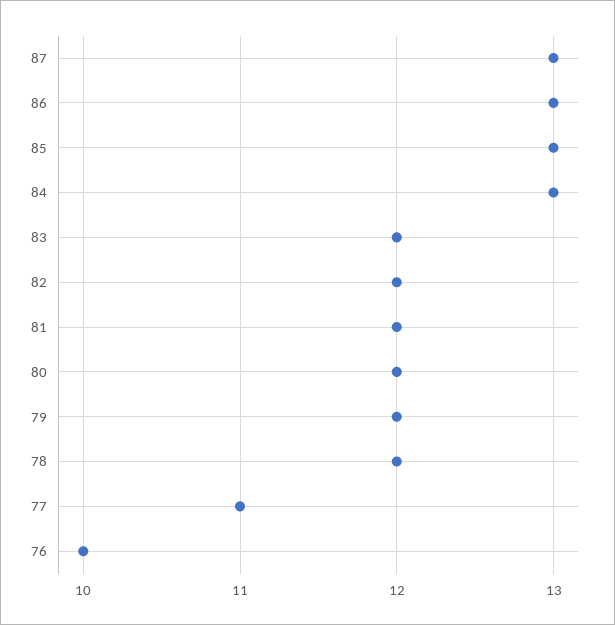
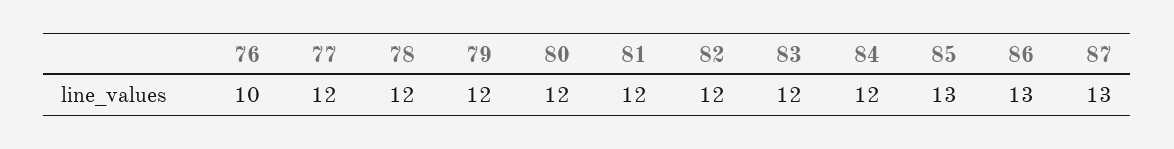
84: 13 -> 12
77: 11 -> 12

